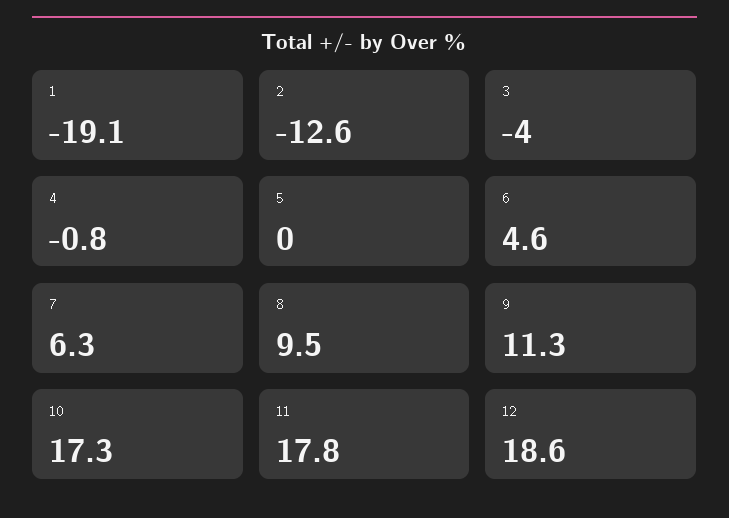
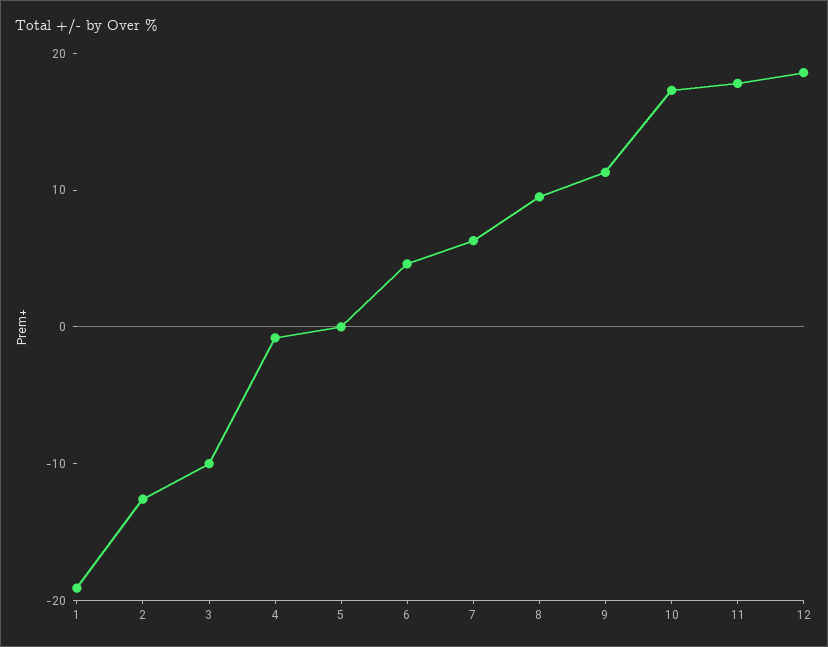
3: -4 -> -10

